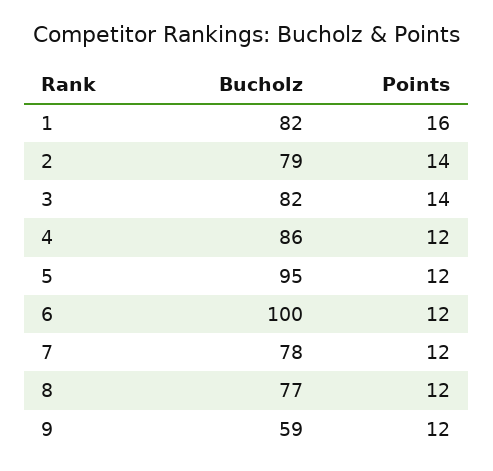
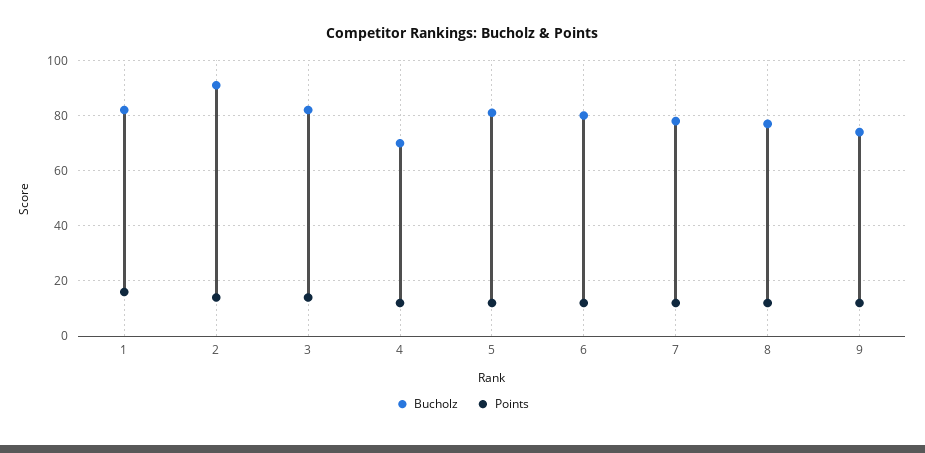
Bucholz, 2: 79 -> 90
Bucholz, 4: 86 -> 70
Bucholz, 5: 95 -> 80
Bucholz, 6: 100 -> 80
Bucholz, 9: 59 -> 75

